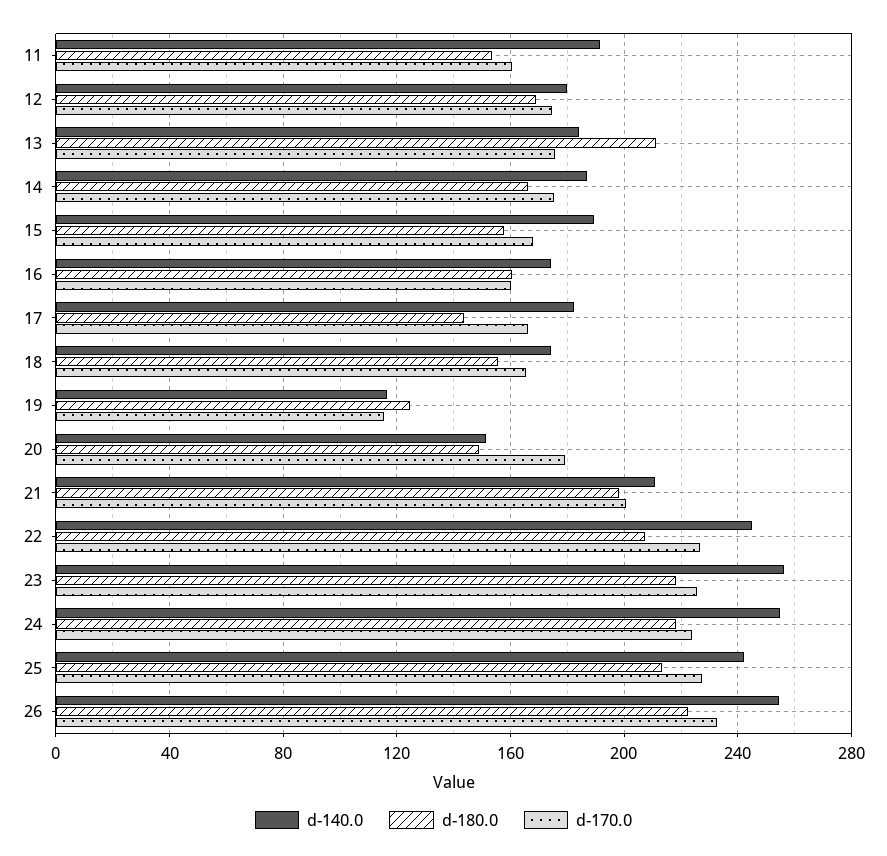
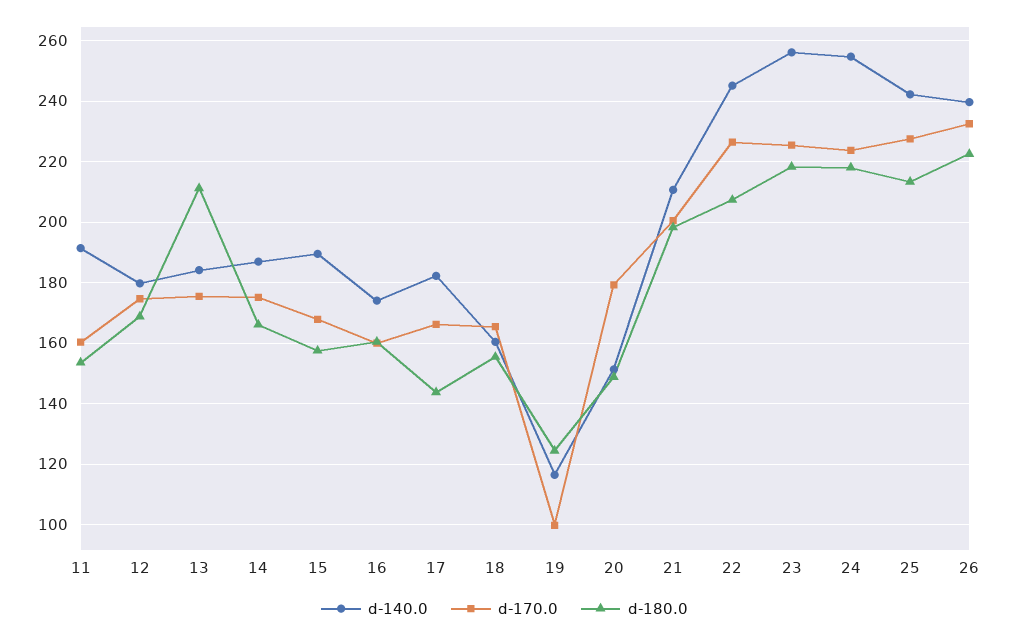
d-140.0, 18: 175 -> 160
d-170.0, 19: 115 -> 100
d-140.0, 26: 255 -> 240

